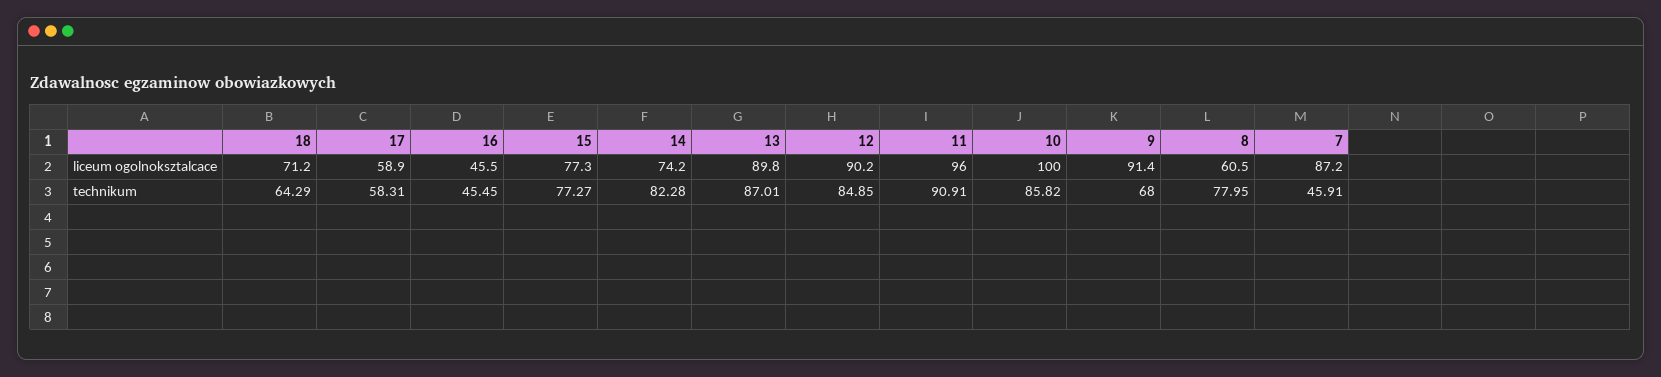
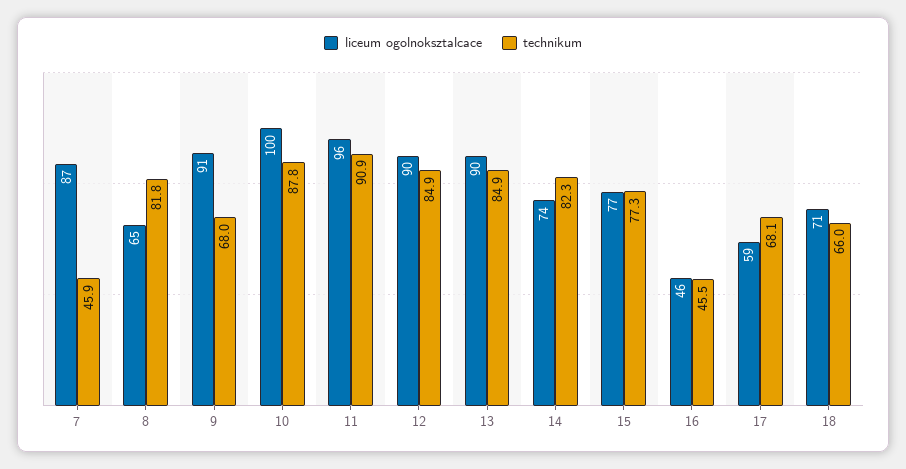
liceum ogolnoksztalcace, 8: 60.5 -> 65
technikum, 18: 64.29 -> 66
technikum, 17: 58.31 -> 68.1
technikum, 13: 87.01 -> 84.9
technikum, 10: 85.82 -> 87.8
technikum, 8: 77.95 -> 81.8

